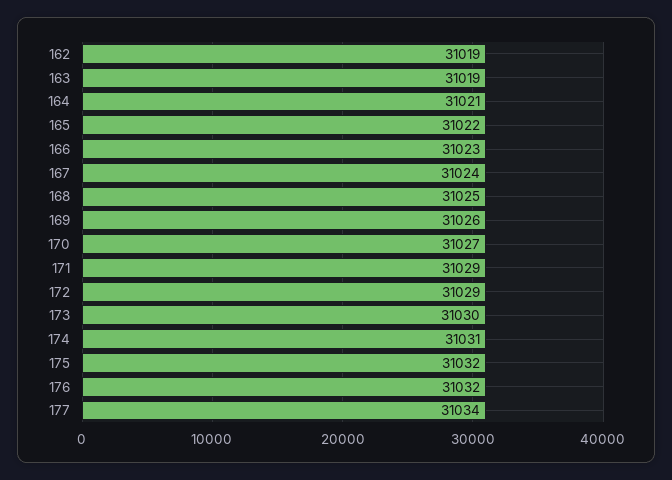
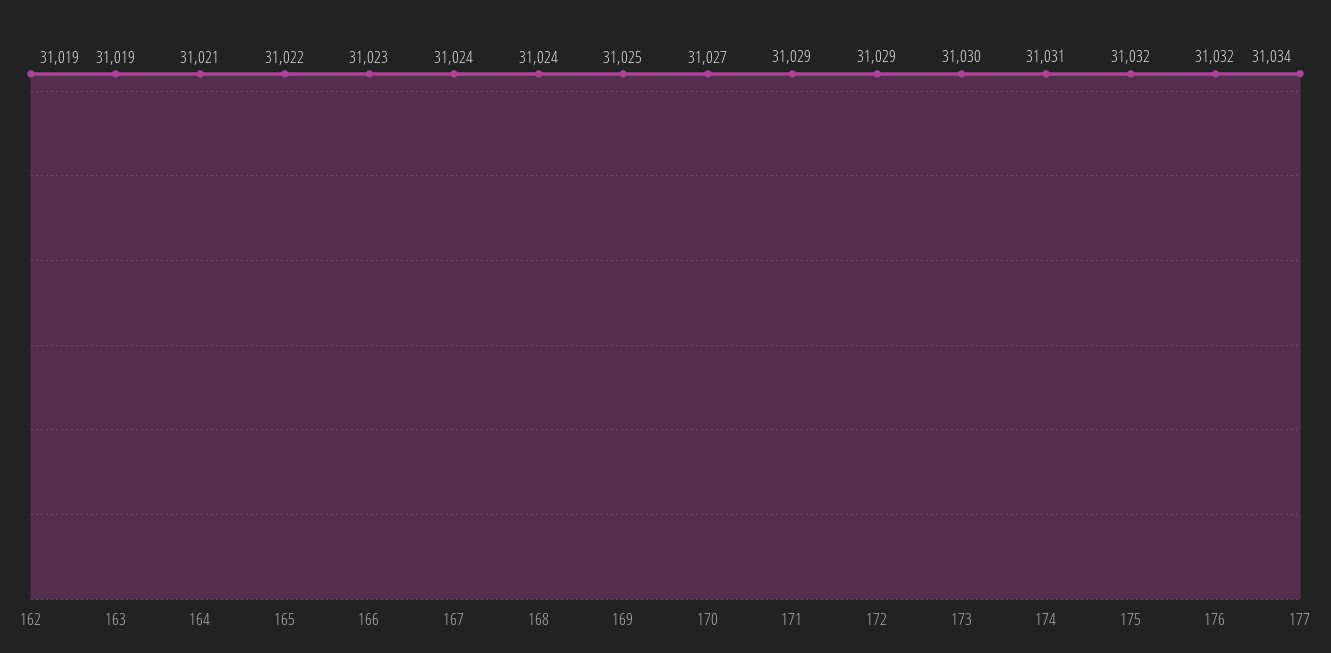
168: 31025 -> 31024
169: 31026 -> 31025

